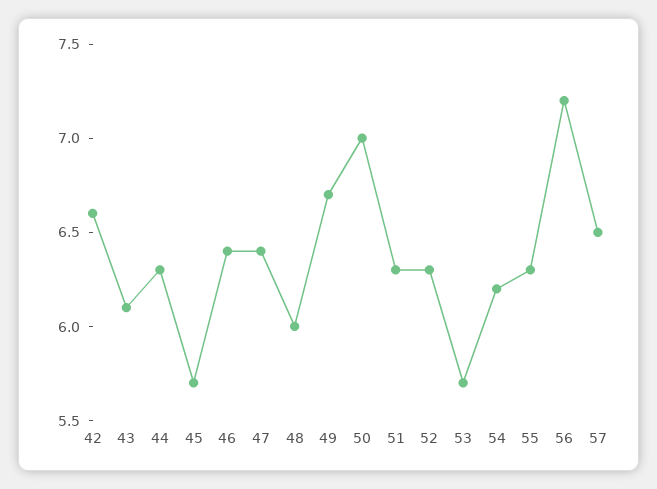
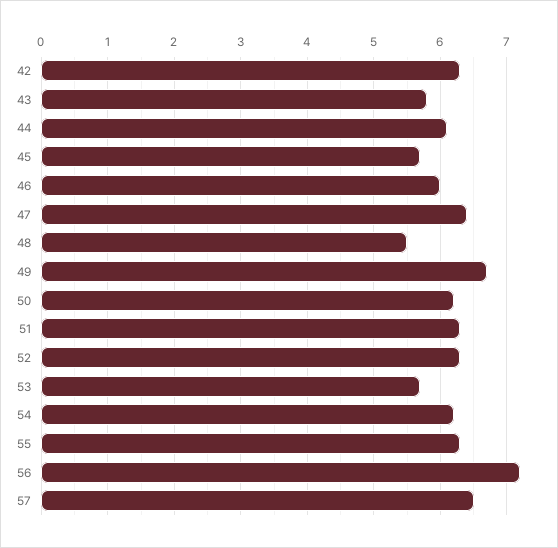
42: 6.6 -> 6.3
43: 6.1 -> 5.8
44: 6.3 -> 6.1
46: 6.4 -> 6
48: 6 -> 5.5
50: 7 -> 6.2

